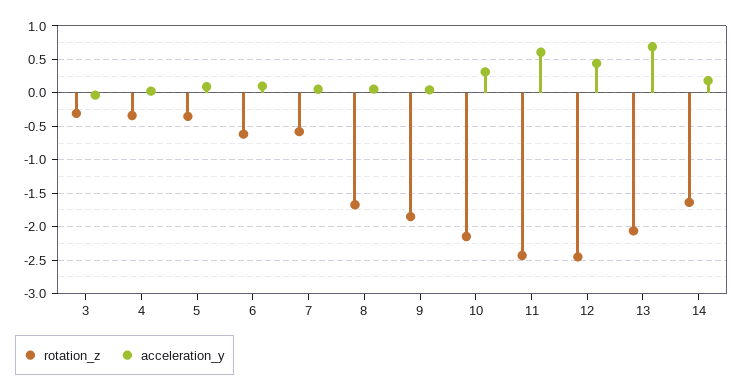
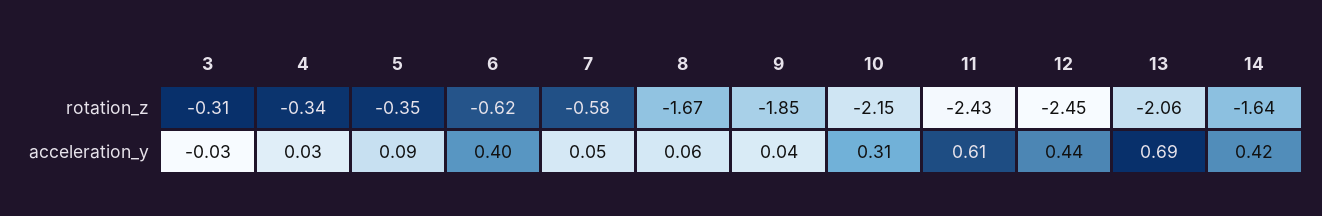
acceleration_y, 6: 0.1 -> 0.4
acceleration_y, 14: 0.2 -> 0.42

